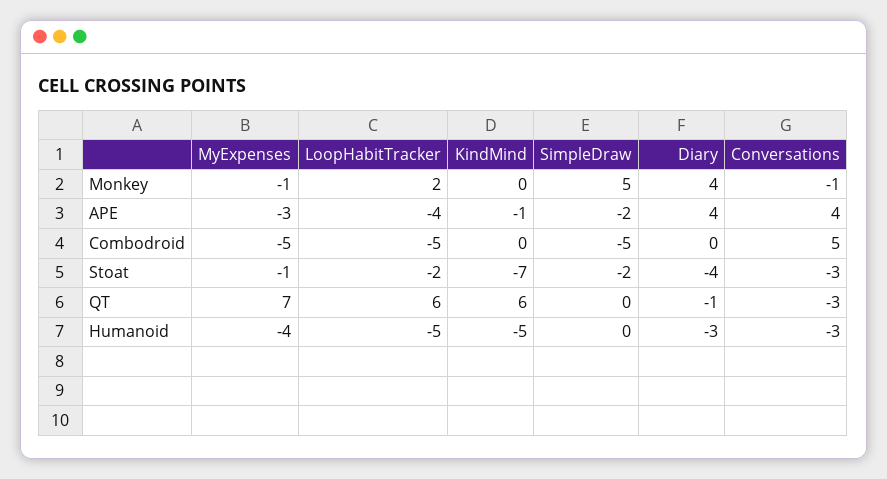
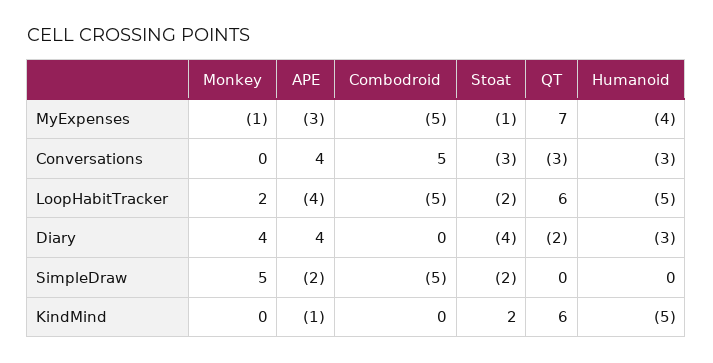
Conversations, Monkey: -1 -> 0
KindMind, Stoat: -7 -> 2
Diary, QT: -1 -> -2

